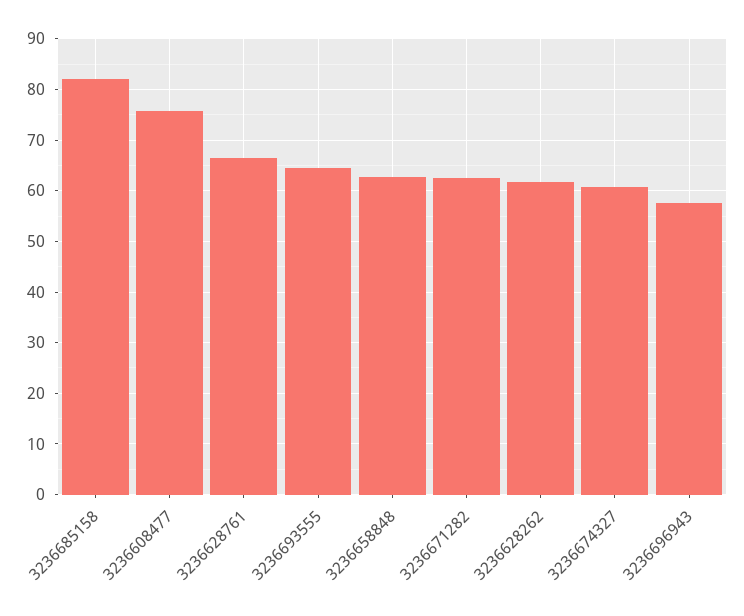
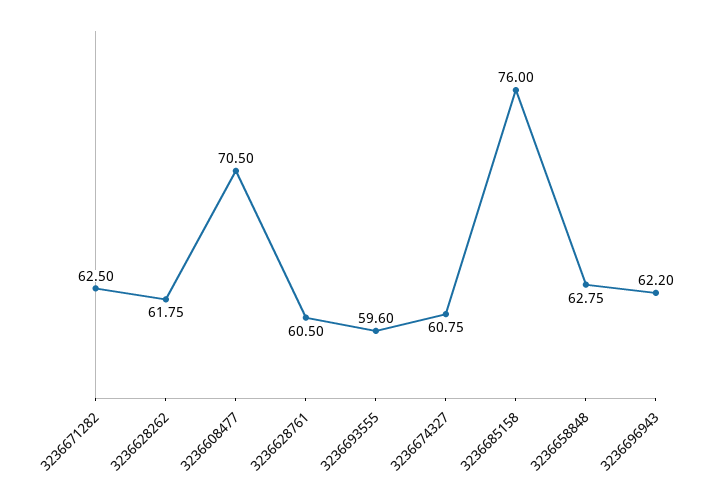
3236685158: 82 -> 76
3236608477: 76 -> 70.5
3236628761: 66 -> 60.5
3236693555: 64 -> 59.6
3236696943: 58 -> 62.2

